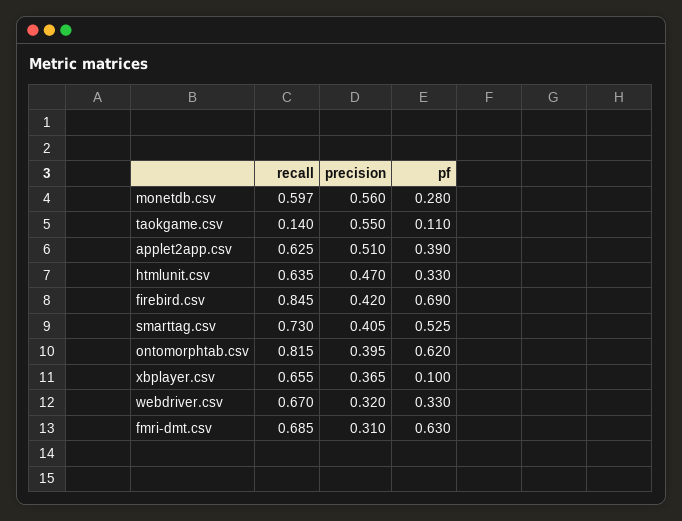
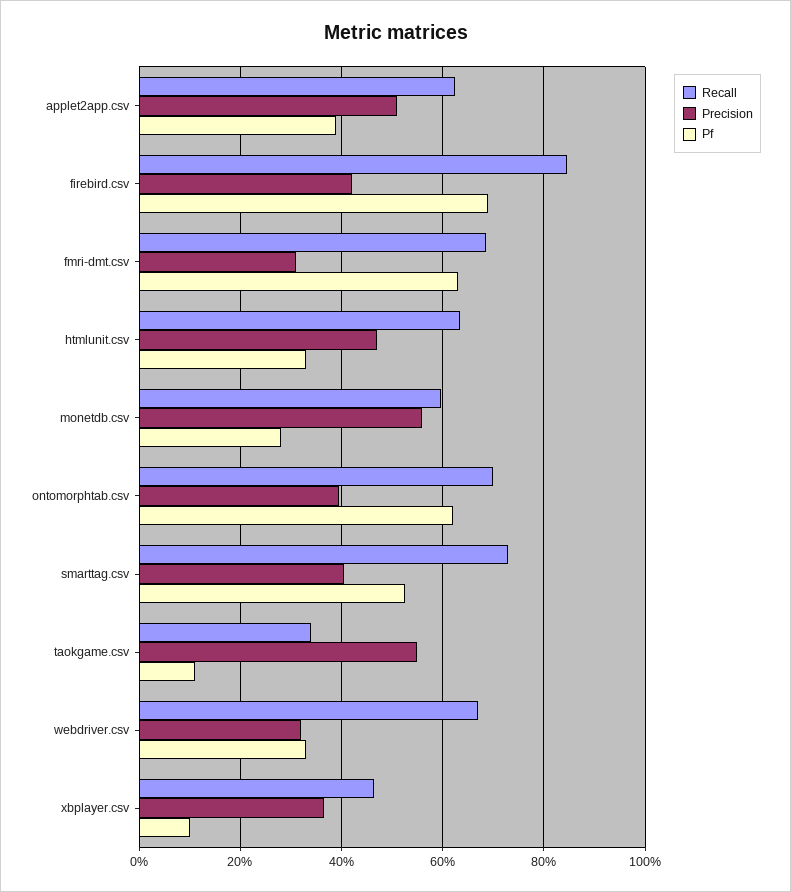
recall, taokgame.csv: 0.14 -> 0.34
recall, ontomorphtab.csv: 0.815 -> 0.7
recall, xbplayer.csv: 0.655 -> 0.46

